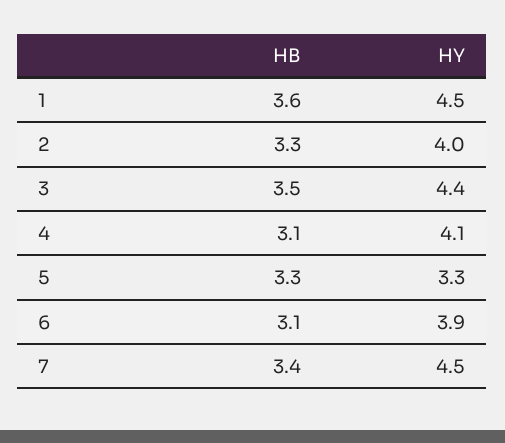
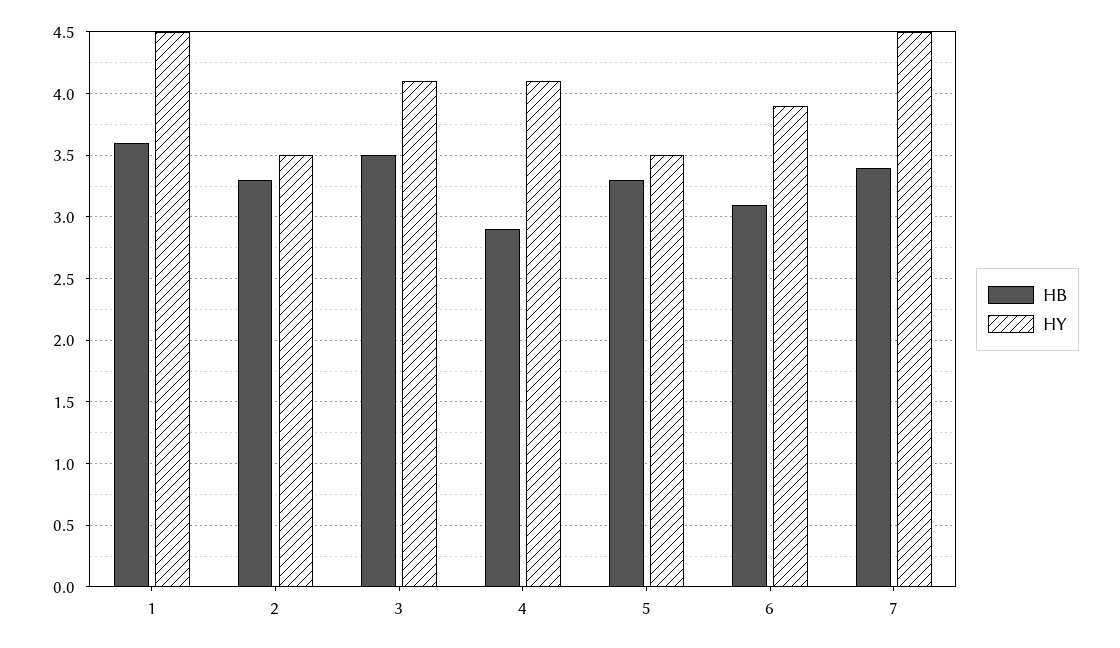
HY, 2: 4 -> 3.5
HY, 3: 4.4 -> 4.1
HB, 4: 3.1 -> 2.9
HY, 5: 3.3 -> 3.5

